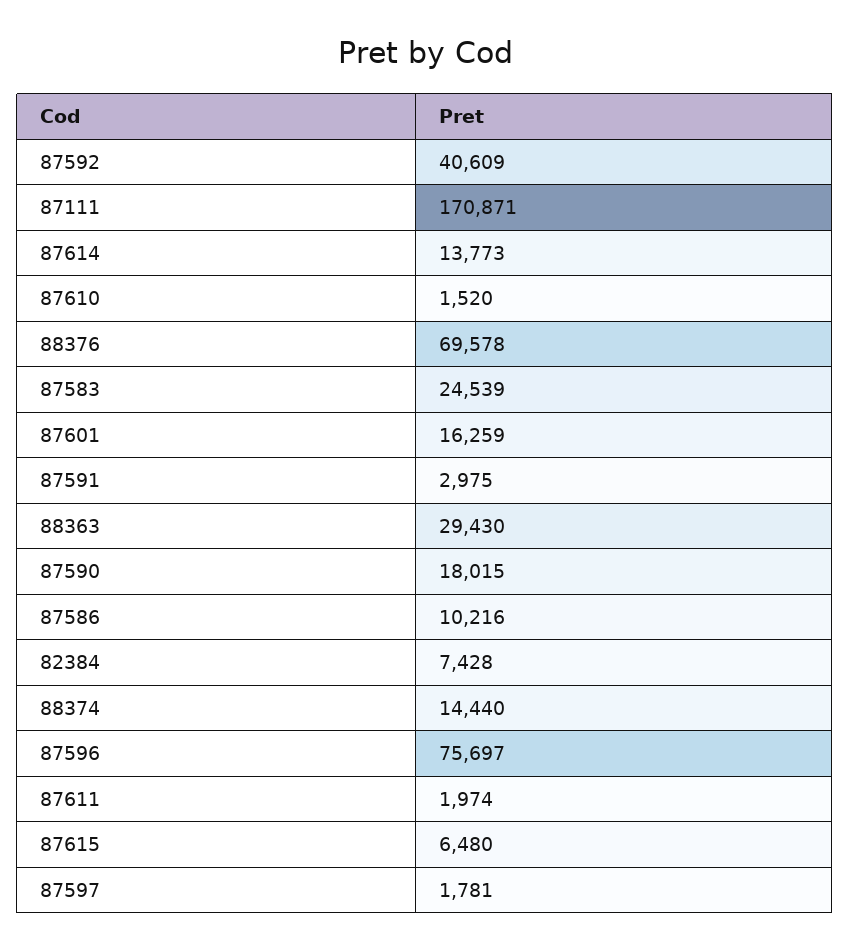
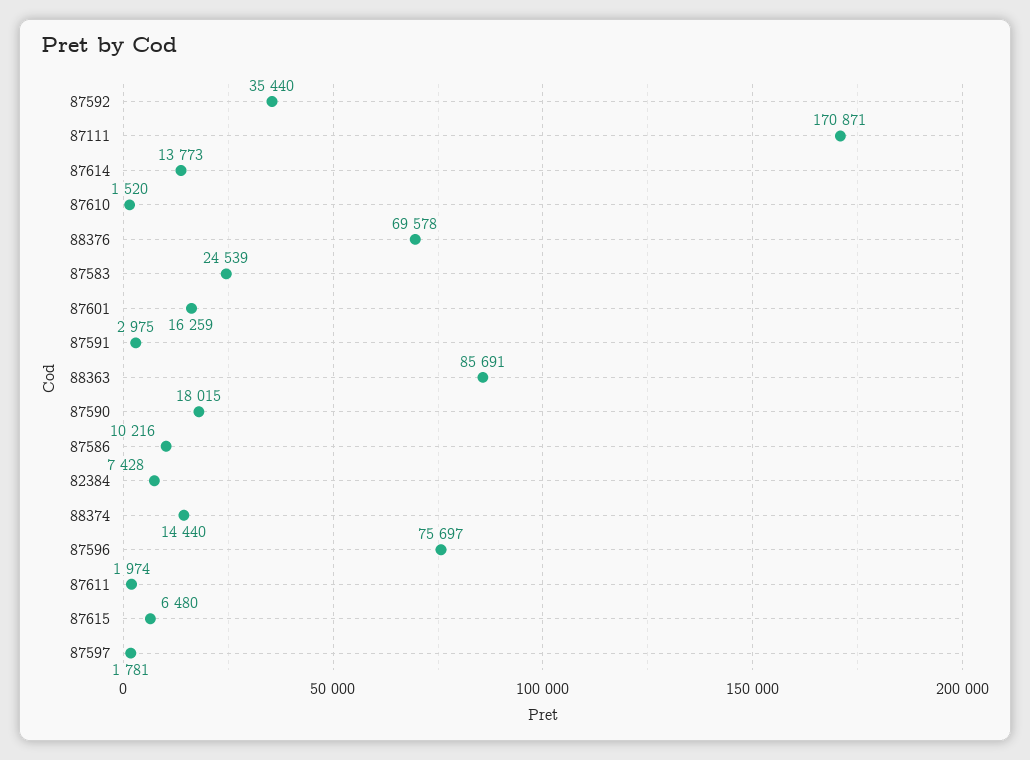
87592: 40609 -> 35440
88363: 29430 -> 85691

